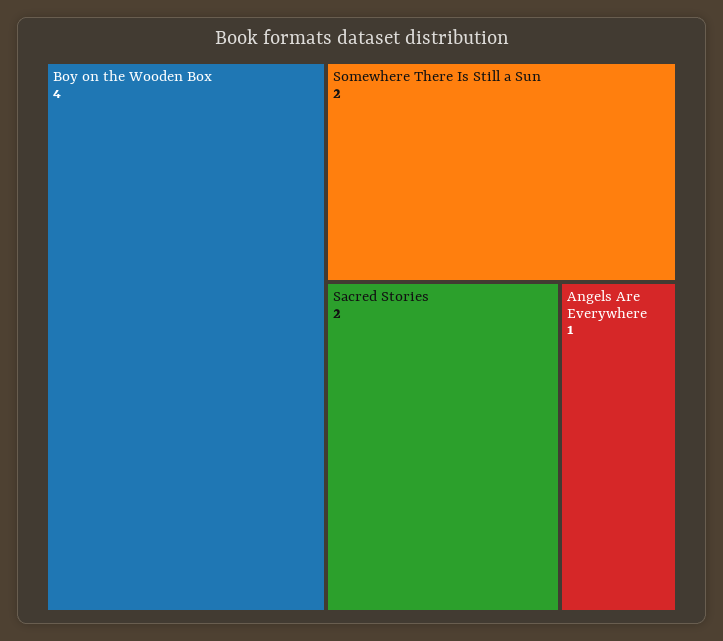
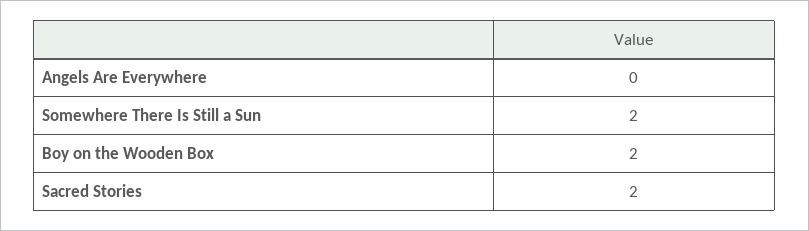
Boy on the Wooden Box: 4 -> 2
Angels Are Everywhere: 1 -> 0

